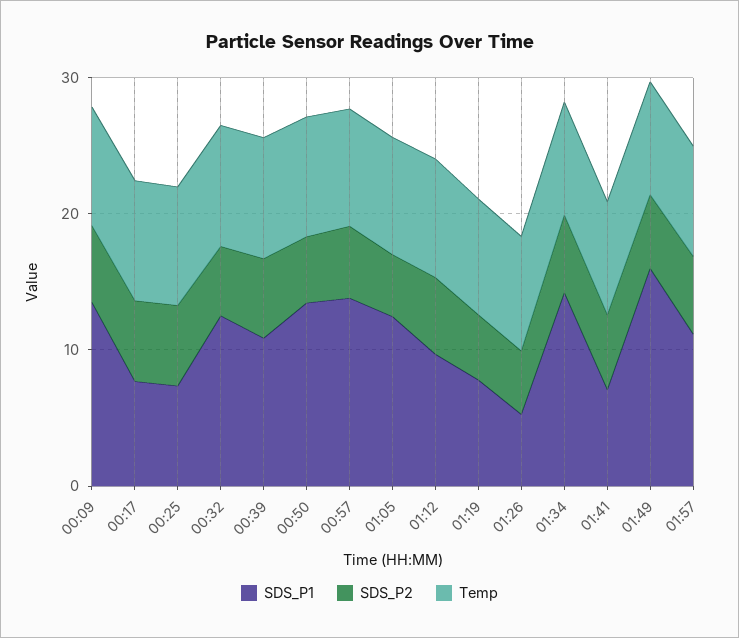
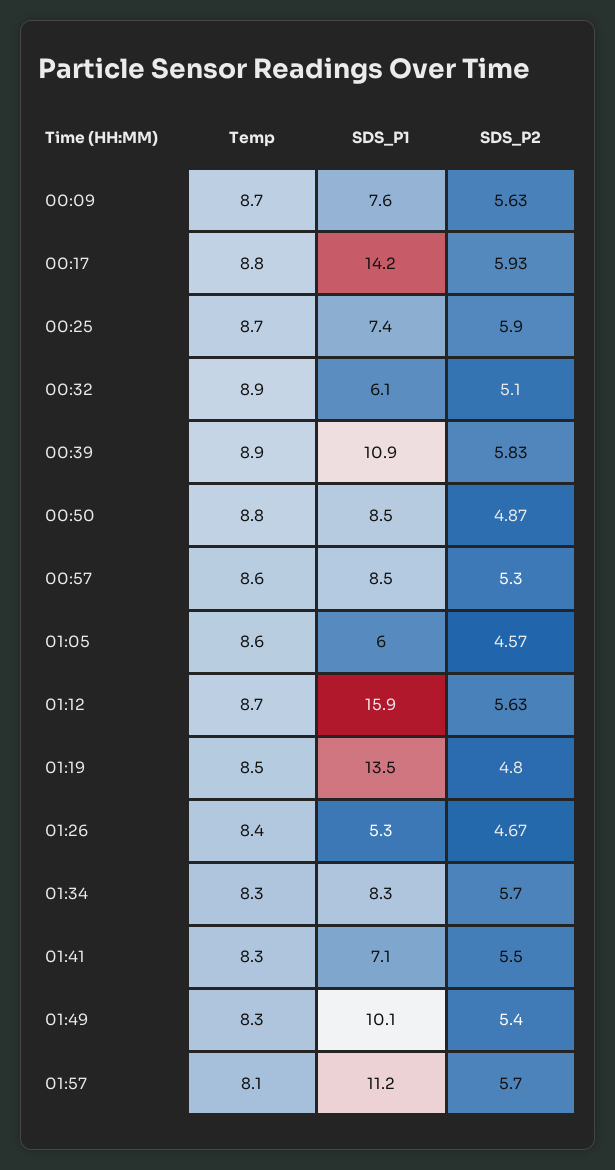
SDS_P1, 00:09: 14 -> 7.6
SDS_P1, 00:17: 8 -> 14.2
SDS_P1, 00:32: 12 -> 6.1
SDS_P1, 00:50: 14 -> 8.5
SDS_P1, 00:57: 14 -> 8.5
SDS_P1, 01:05: 12 -> 6
SDS_P1, 01:12: 10 -> 15.9
SDS_P1, 01:19: 8 -> 13.5
SDS_P1, 01:34: 14 -> 8.3
SDS_P1, 01:49: 16 -> 10.1

